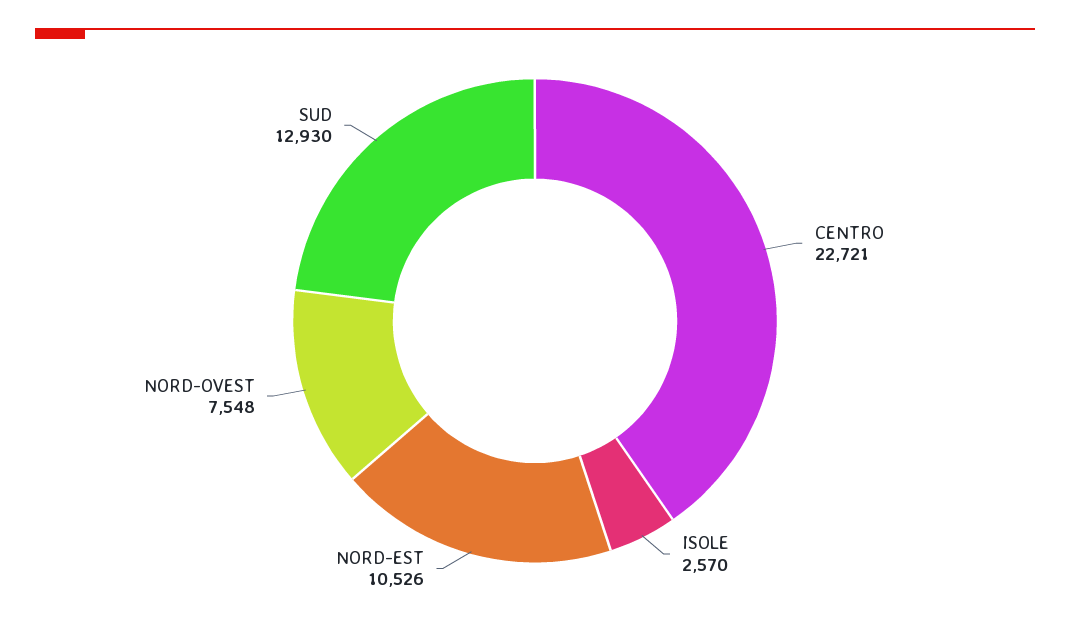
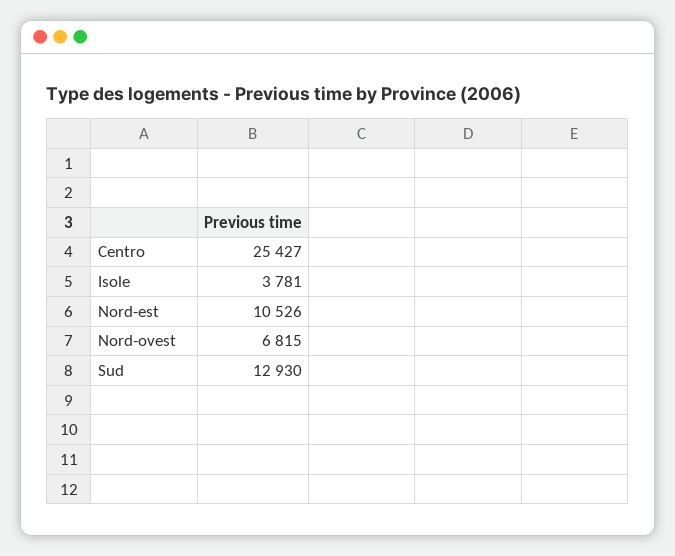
CENTRO: 22721 -> 25427
ISOLE: 2570 -> 3781
NORD-OVEST: 7548 -> 6815

